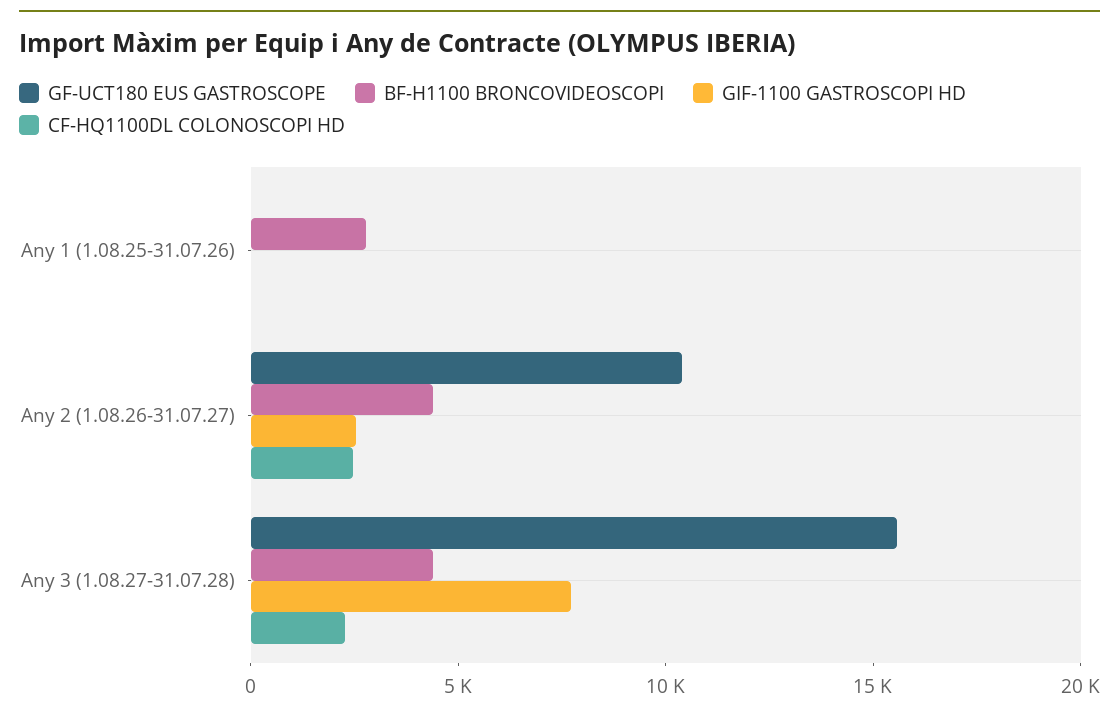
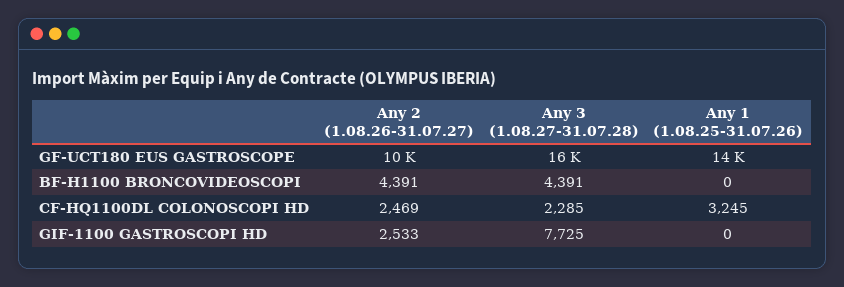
GF-UCT180 EUS GASTROSCOPE, Any 1 (1.08.25-31.07.26): 0 -> 14000
BF-H1100 BRONCOVIDEOSCOPI, Any 1 (1.08.25-31.07.26): 3000 -> 0
CF-HQ1100DL COLONOSCOPI HD, Any 1 (1.08.25-31.07.26): 0 -> 3245

